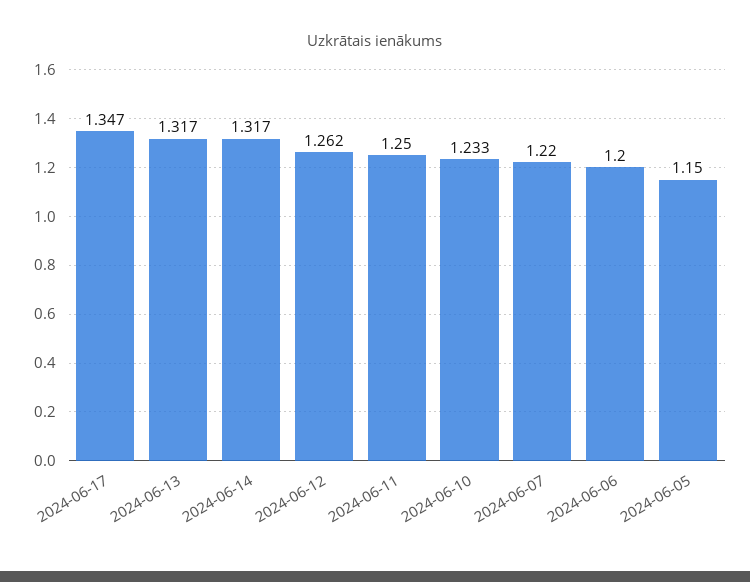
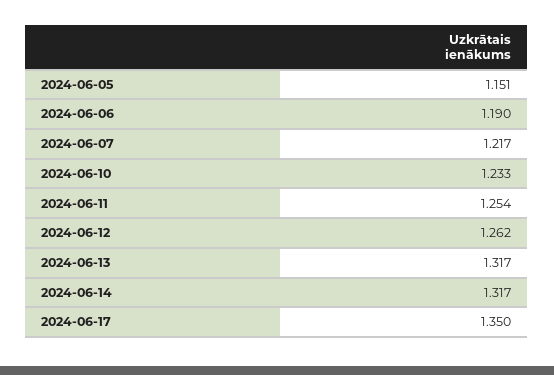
2024-06-17: 1.347 -> 1.35
2024-06-11: 1.25 -> 1.254
2024-06-07: 1.22 -> 1.217
2024-06-06: 1.2 -> 1.19
2024-06-05: 1.15 -> 1.151

